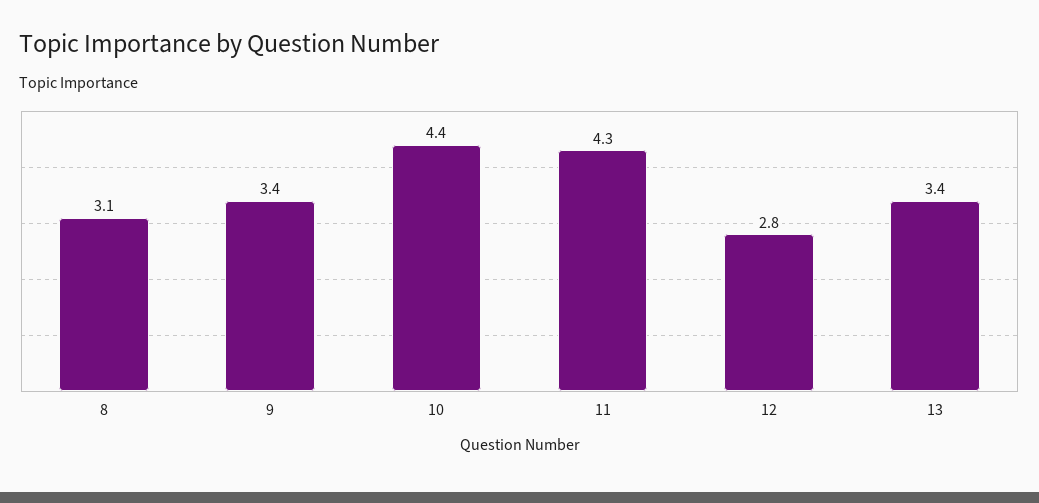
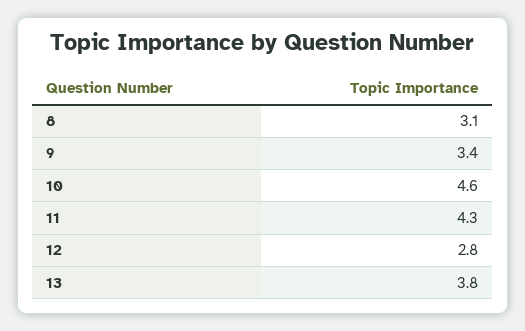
10: 4.4 -> 4.6
13: 3.4 -> 3.8

